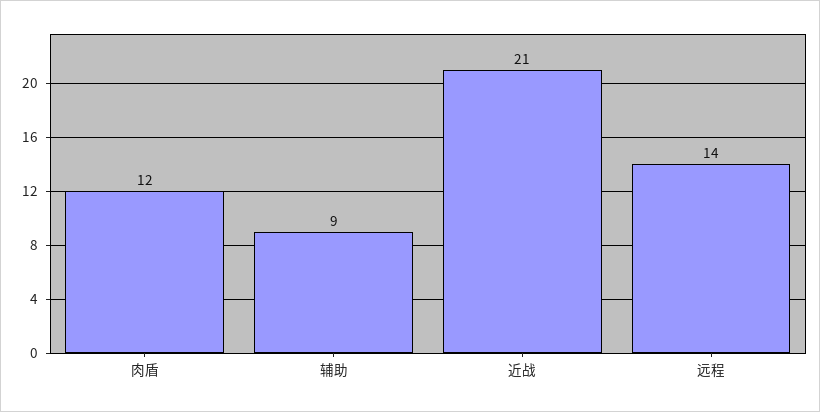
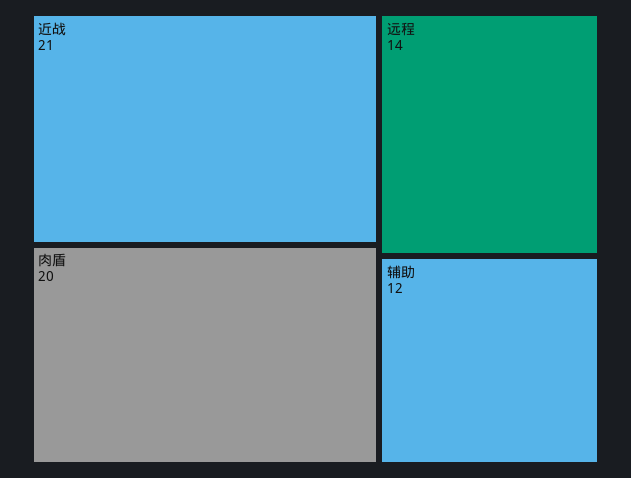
肉盾: 12 -> 20
辅助: 9 -> 12

